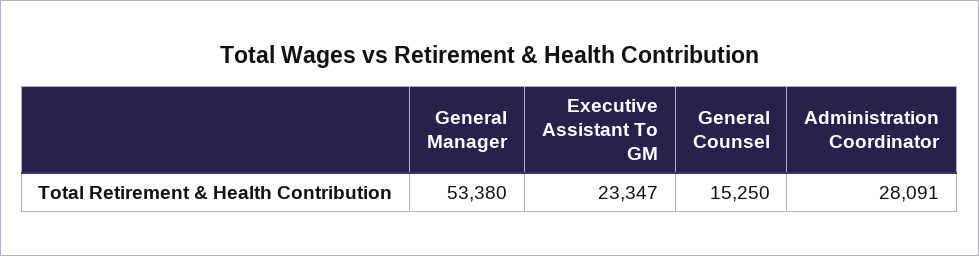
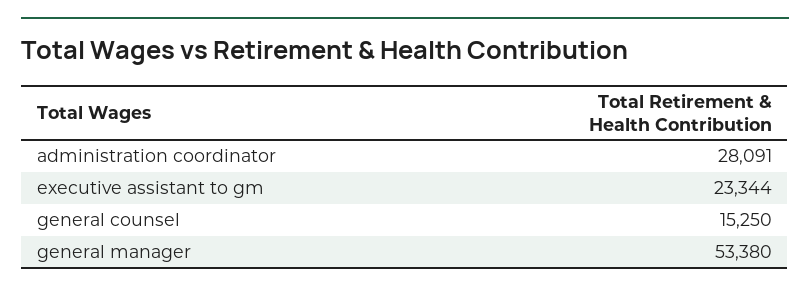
Executive Assistant To GM: 23347 -> 23344

